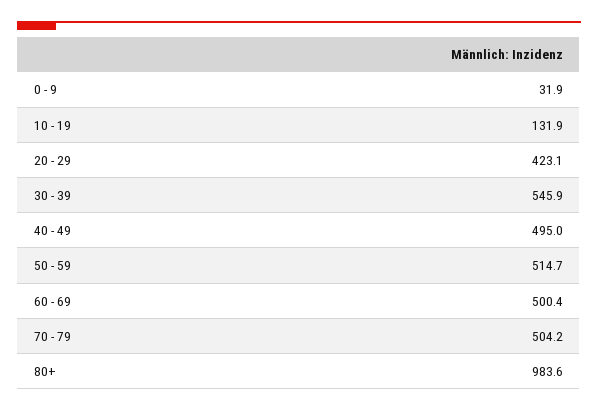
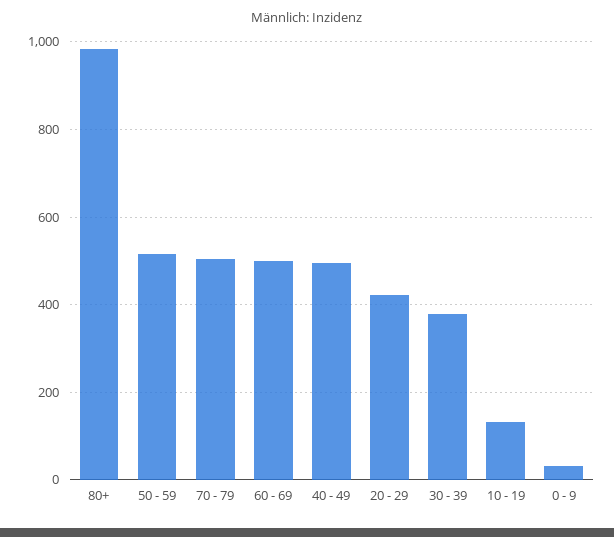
30 - 39: 545.9 -> 380

